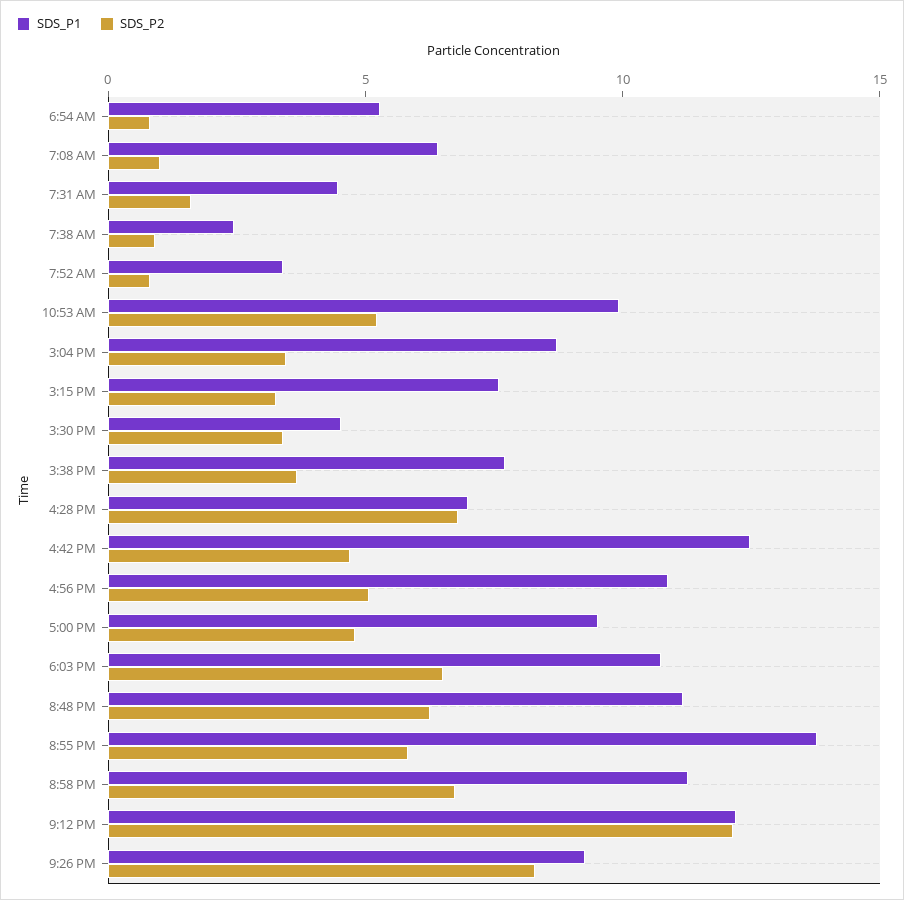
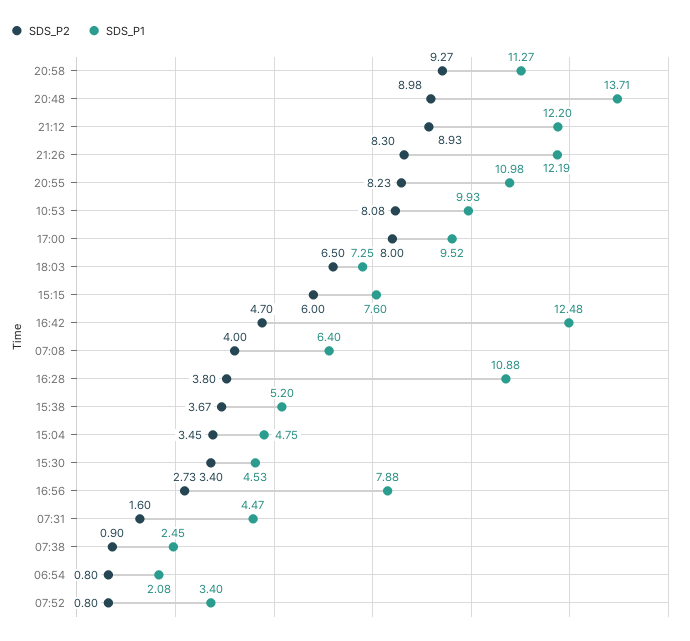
SDS_P1, 6:54 AM: 5 -> 2.08
SDS_P2, 7:08 AM: 1 -> 4
SDS_P2, 10:53 AM: 5 -> 8.08
SDS_P1, 3:04 PM: 9 -> 4.75
SDS_P2, 3:15 PM: 3 -> 6
SDS_P1, 3:38 PM: 8 -> 5.2
SDS_P1, 4:28 PM: 7 -> 10.88
SDS_P2, 4:28 PM: 7 -> 3.8
SDS_P1, 4:56 PM: 11 -> 7.88
SDS_P2, 4:56 PM: 5 -> 2.73
SDS_P2, 5:00 PM: 5 -> 8
SDS_P1, 6:03 PM: 11 -> 7.25
SDS_P1, 8:48 PM: 11 -> 13.71
SDS_P2, 8:48 PM: 6 -> 8.98
SDS_P1, 8:55 PM: 14 -> 10.98
SDS_P2, 8:55 PM: 6 -> 8.23
SDS_P2, 8:58 PM: 7 -> 9.27
SDS_P2, 9:12 PM: 12 -> 8.93
SDS_P1, 9:26 PM: 9 -> 12.19

